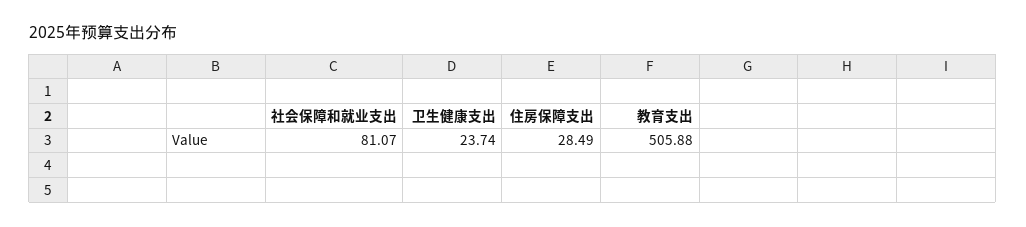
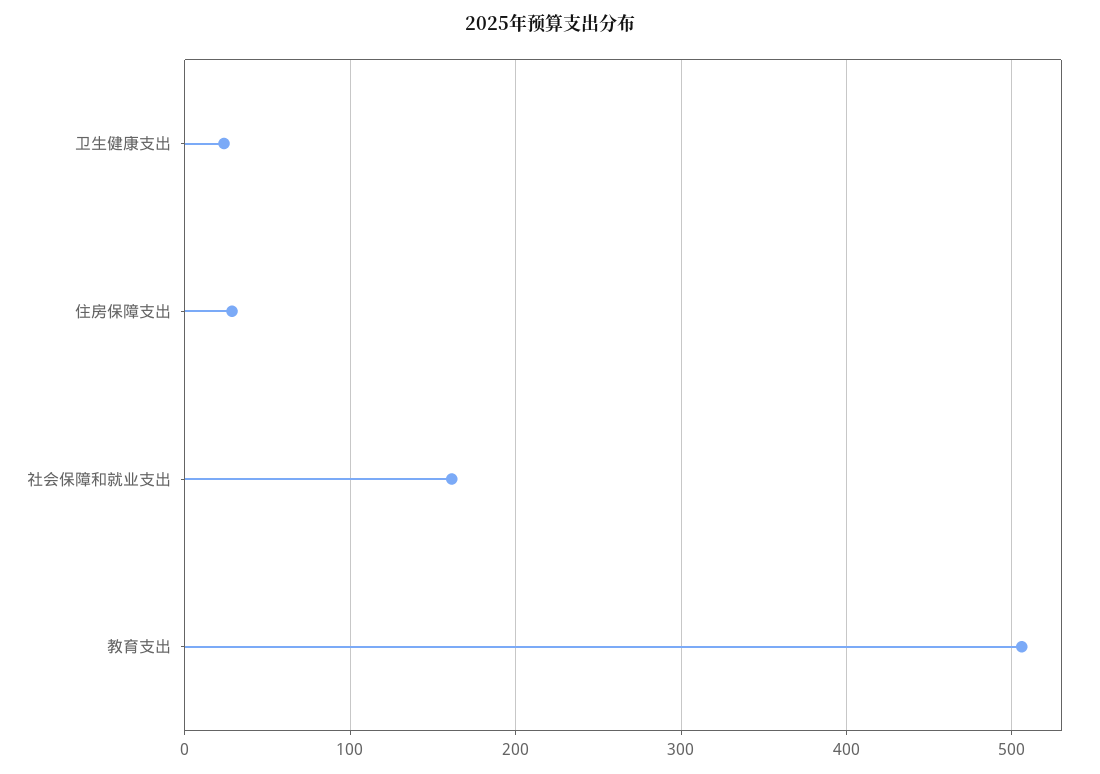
社会保障和就业支出: 81.07 -> 160

